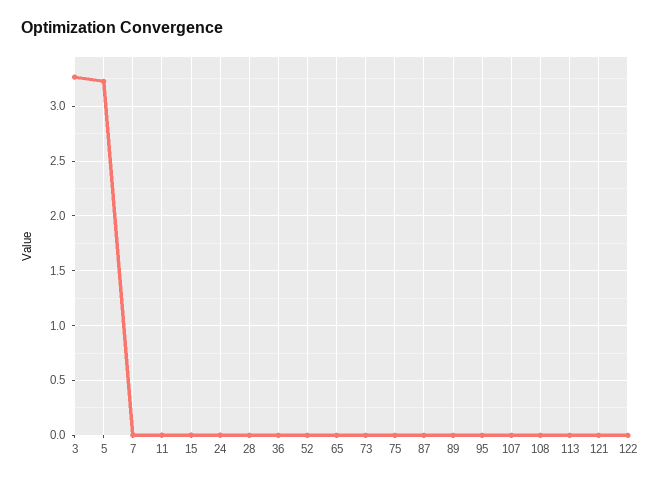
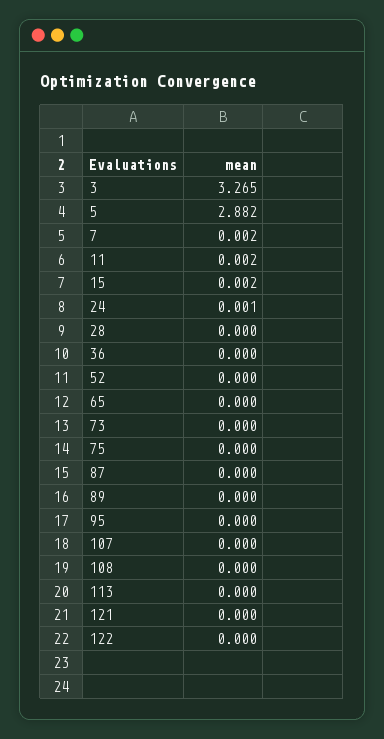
5: 3.2 -> 2.882

